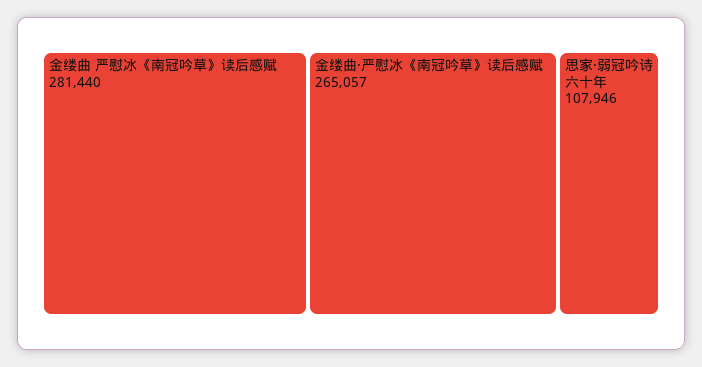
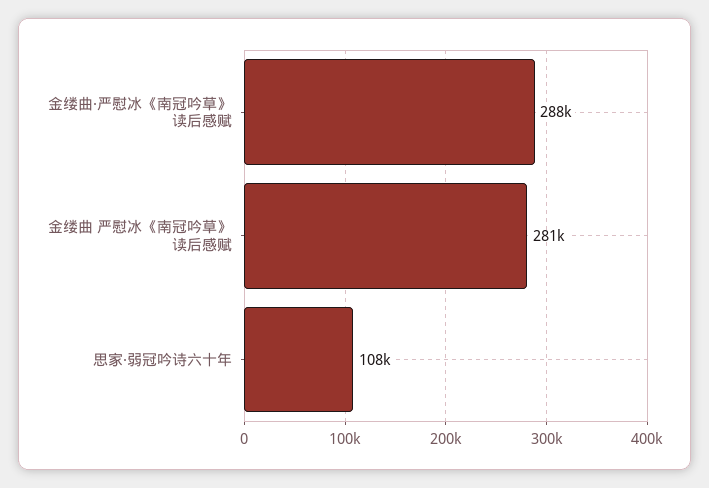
金缕曲·严慰冰《南冠吟草》读后感赋: 265057 -> 288000

